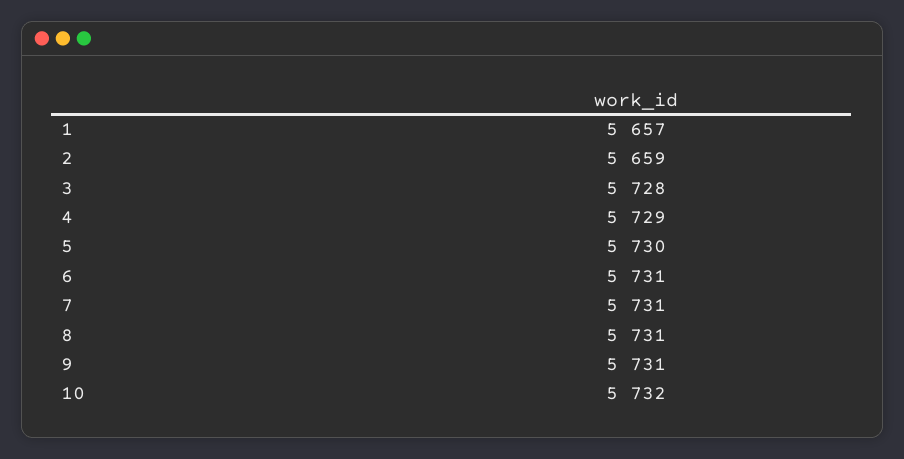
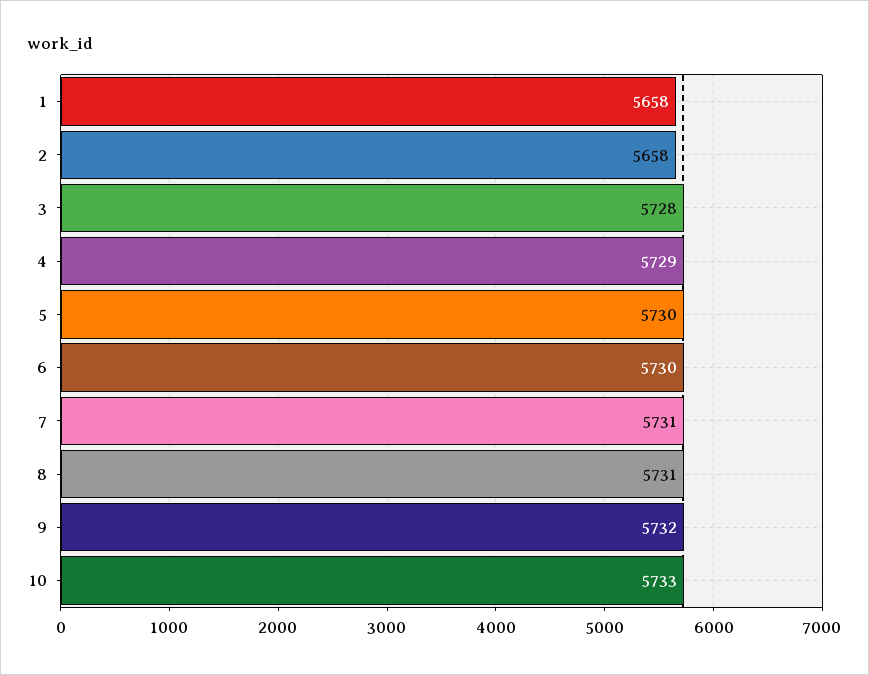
1: 5657 -> 5658
2: 5659 -> 5658
6: 5731 -> 5730
9: 5731 -> 5732
10: 5732 -> 5733

